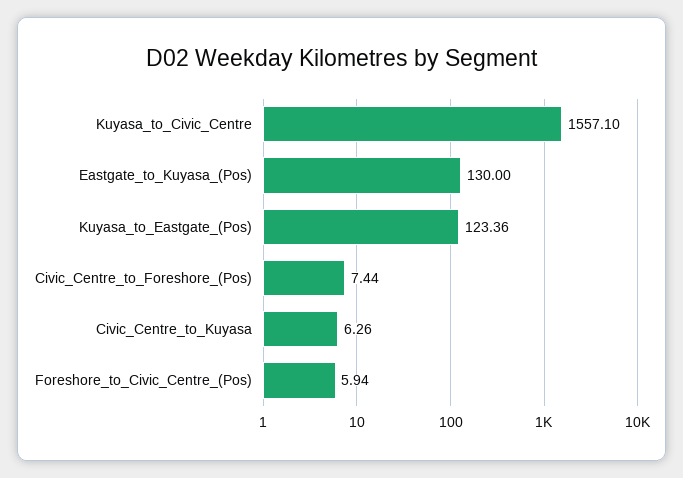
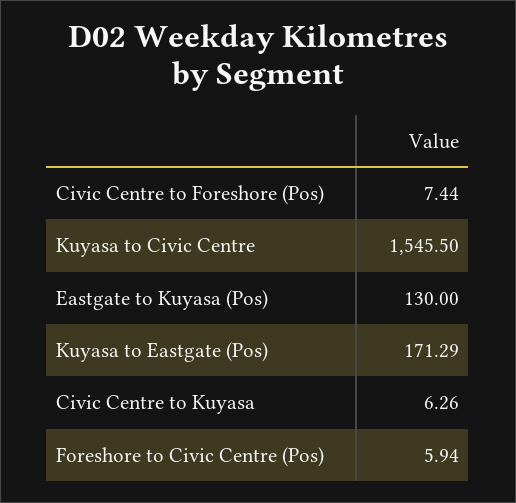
Kuyasa_to_Civic_Centre: 1557.1 -> 1545.5
Kuyasa_to_Eastgate_(Pos): 123.36 -> 171.29

